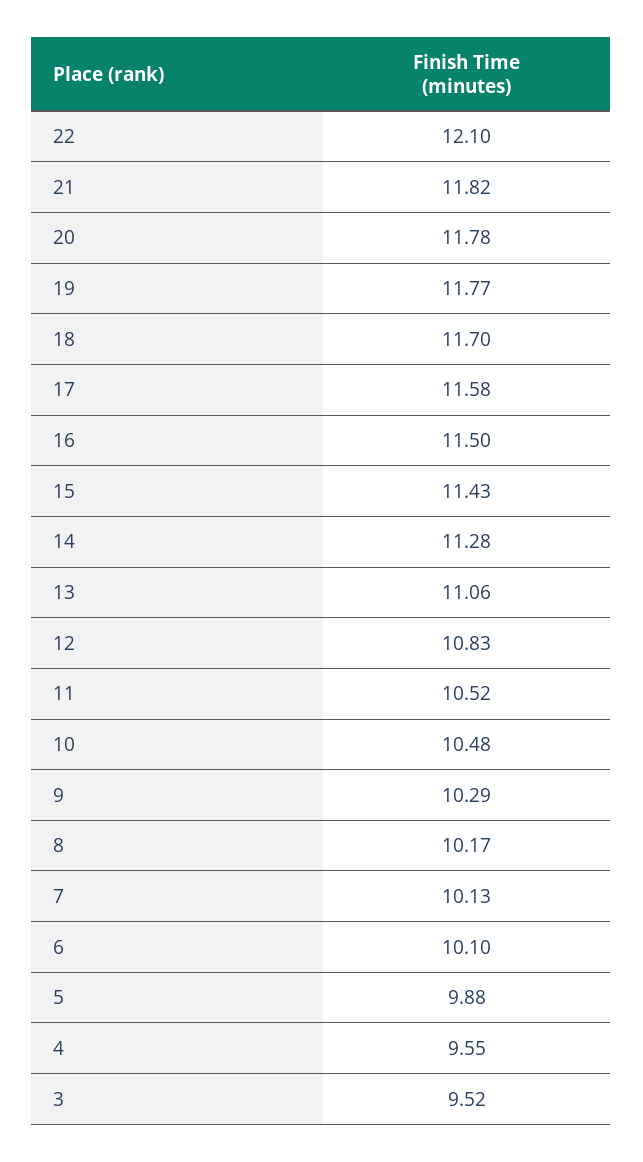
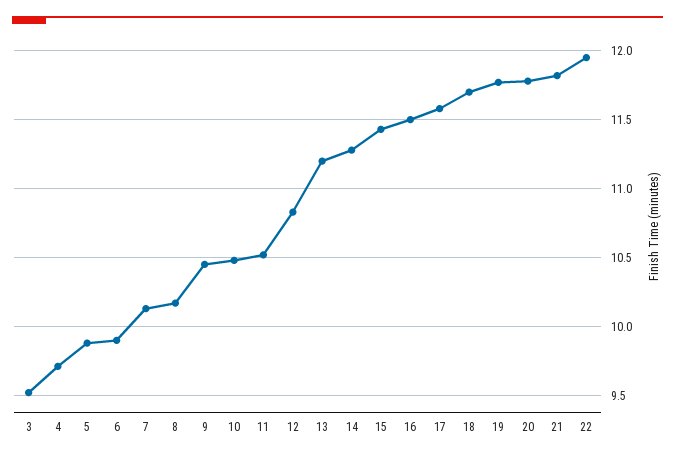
22: 12.1 -> 11.95
13: 11.06 -> 11.2
9: 10.29 -> 10.45
6: 10.1 -> 9.9
4: 9.55 -> 9.7

